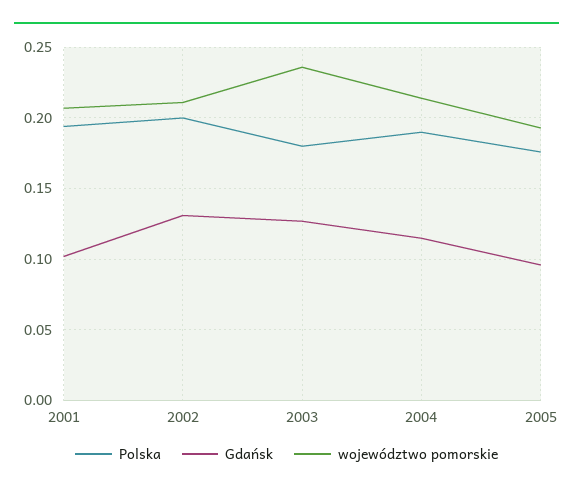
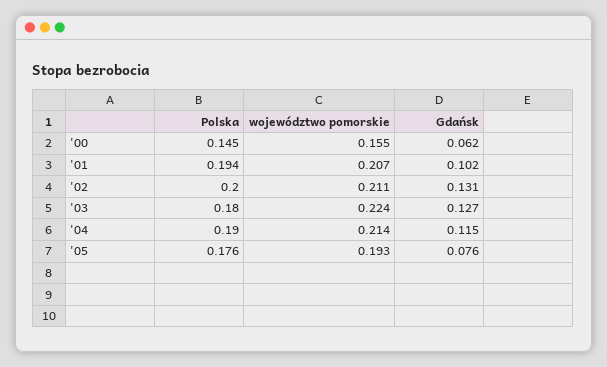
województwo pomorskie, 2003: 0.235 -> 0.224
Gdańsk, 2005: 0.095 -> 0.076
Polska, '00: none -> 0.145
województwo pomorskie, '00: none -> 0.155
Gdańsk, '00: none -> 0.062

